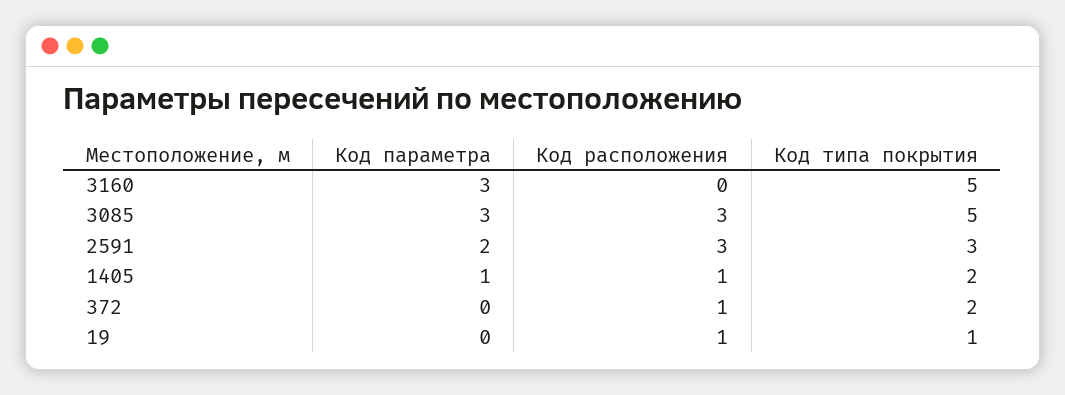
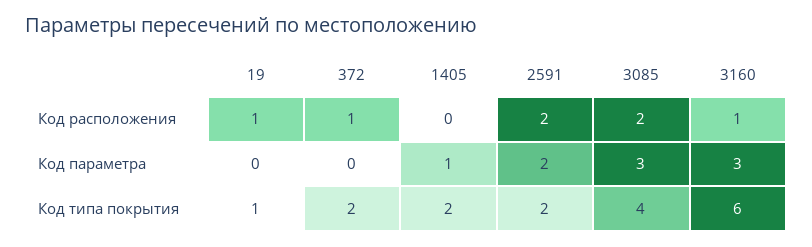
Код расположения, 3160: 0 -> 1
Код типа покрытия, 3160: 5 -> 6
Код расположения, 3085: 3 -> 2
Код типа покрытия, 3085: 5 -> 4
Код расположения, 2591: 3 -> 2
Код типа покрытия, 2591: 3 -> 2
Код расположения, 1405: 1 -> 0

